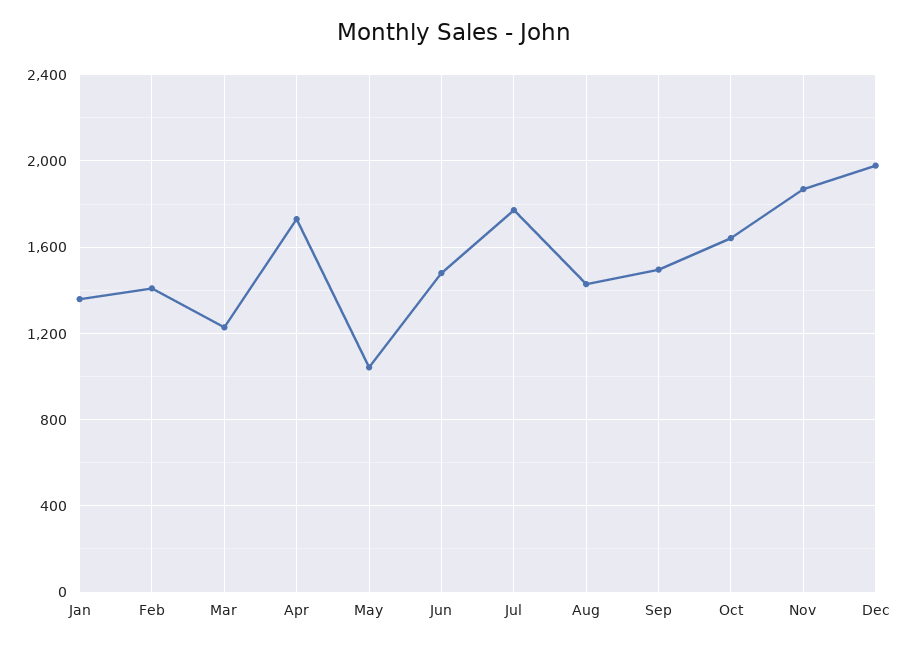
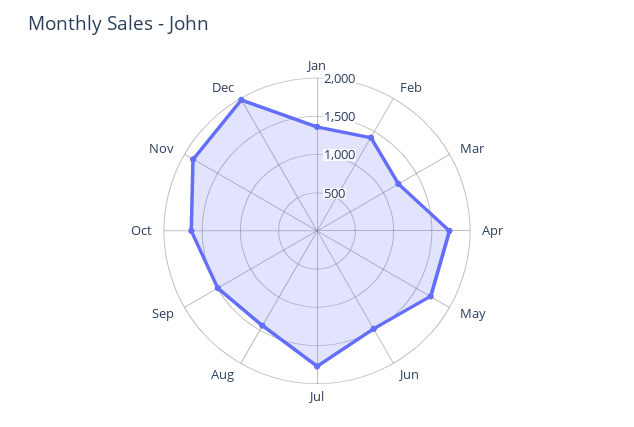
May: 1050 -> 1750

